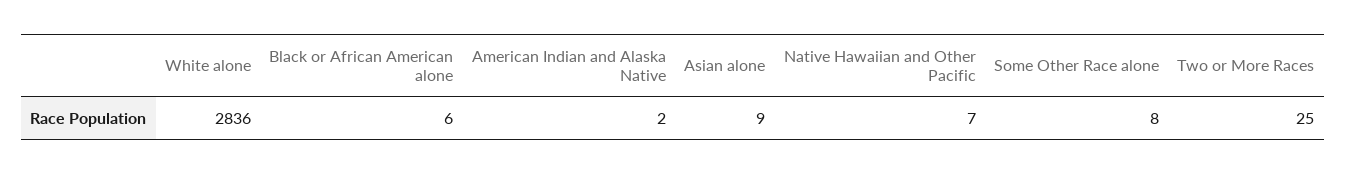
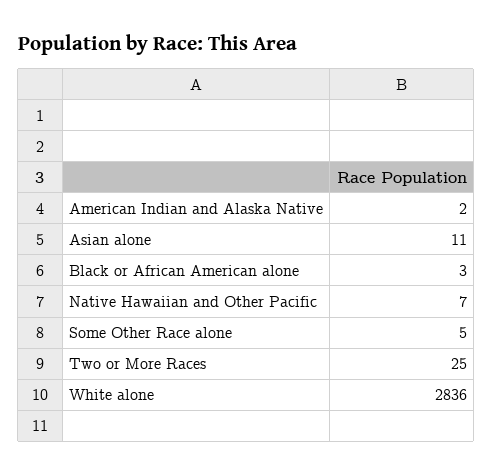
Black or African American alone: 6 -> 3
Asian alone: 9 -> 11
Some Other Race alone: 8 -> 5

